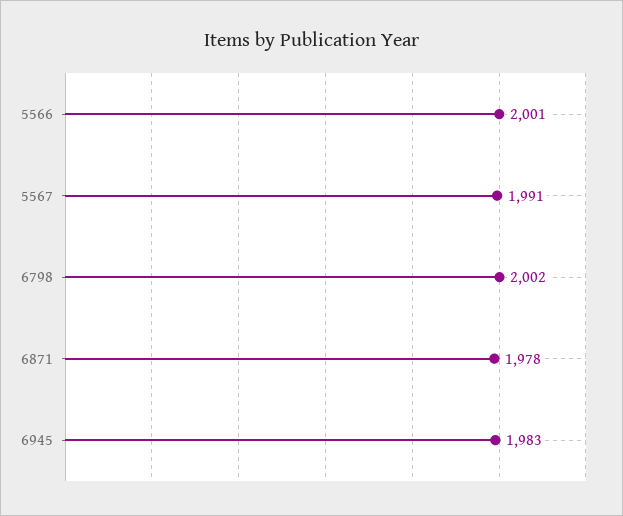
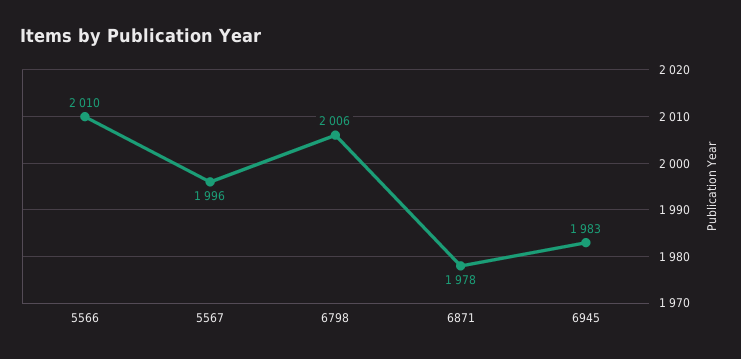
5566: 2001 -> 2010
5567: 1991 -> 1996
6798: 2002 -> 2006

